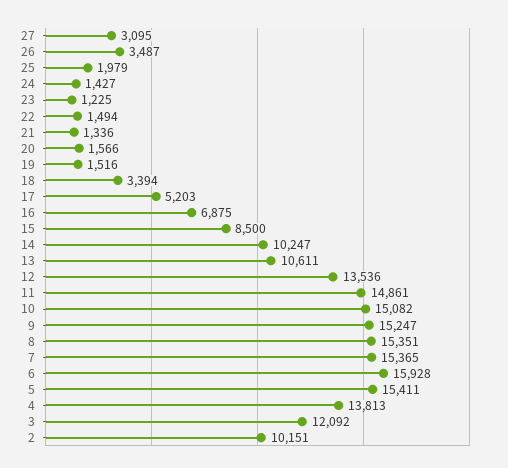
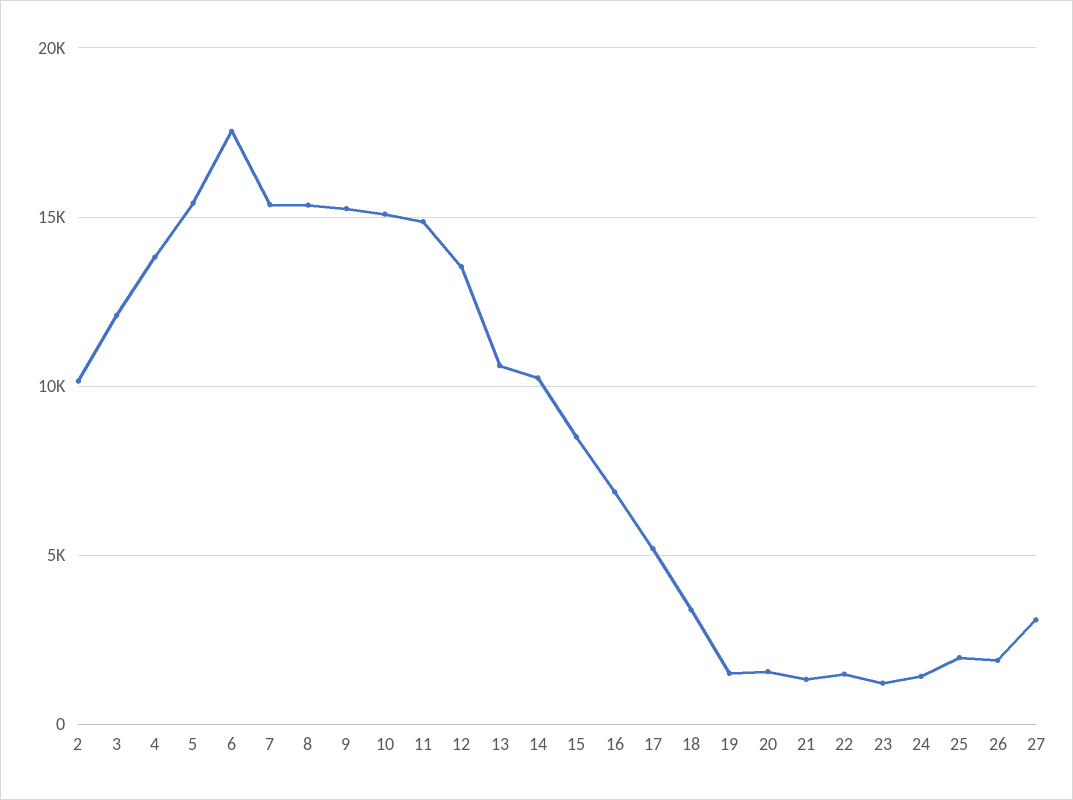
26: 3487 -> 2000
6: 15928 -> 17500

